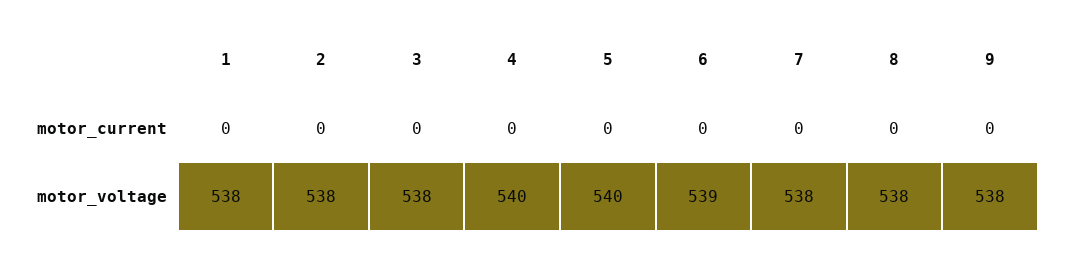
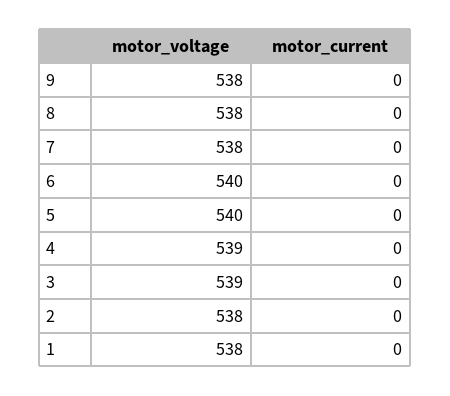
3, motor_voltage: 538 -> 539
4, motor_voltage: 540 -> 539
6, motor_voltage: 539 -> 540

